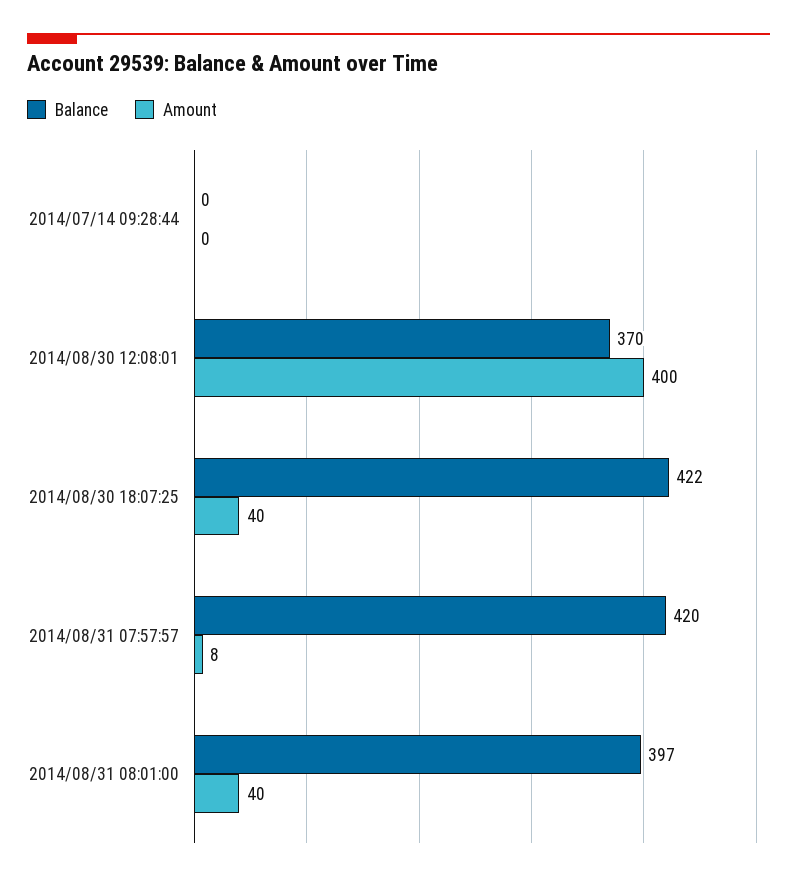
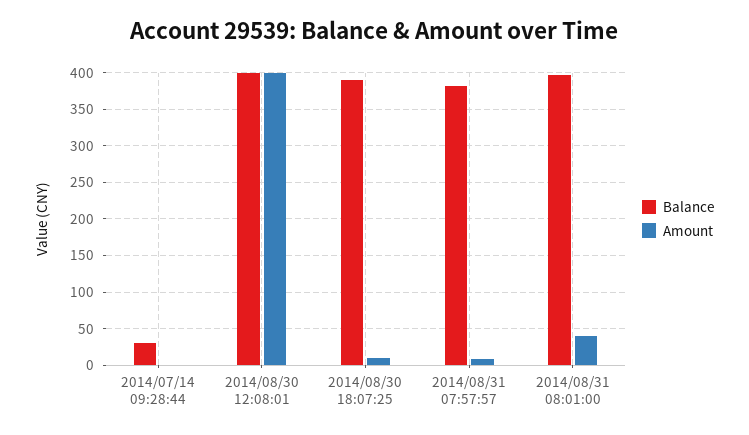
Balance, 2014/07/14 09:28:44: 0 -> 30
Balance, 2014/08/30 12:08:01: 370 -> 400
Balance, 2014/08/30 18:07:25: 422 -> 390
Amount, 2014/08/30 18:07:25: 40 -> 10
Balance, 2014/08/31 07:57:57: 420 -> 380

